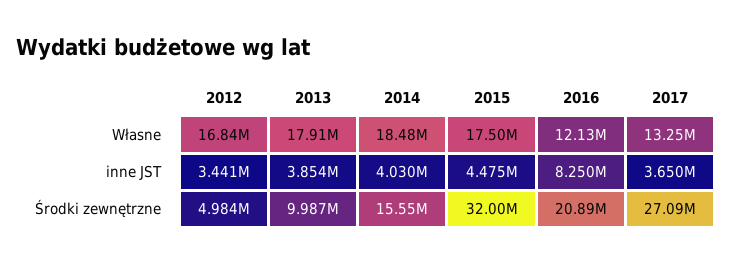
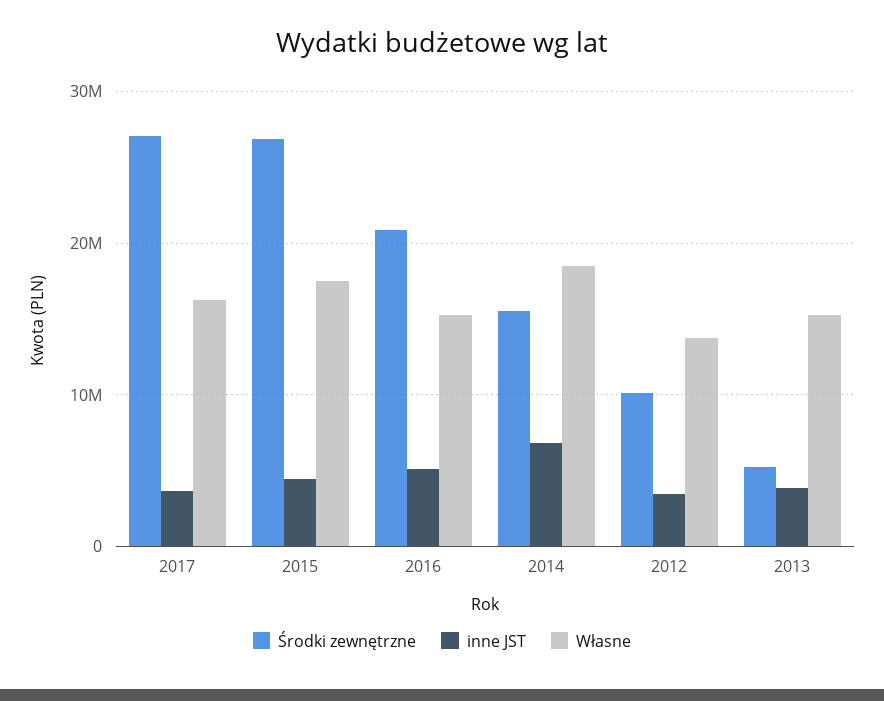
Własne, 2012: 16840000 -> 14000000
Własne, 2013: 17910000 -> 15000000
Własne, 2016: 12130000 -> 15000000
Własne, 2017: 13250000 -> 16000000
inne JST, 2014: 4030000 -> 7000000
inne JST, 2016: 8250000 -> 5000000
Środki zewnętrzne, 2012: 4984000 -> 10000000
Środki zewnętrzne, 2013: 9987000 -> 5000000
Środki zewnętrzne, 2015: 32000000 -> 27000000

